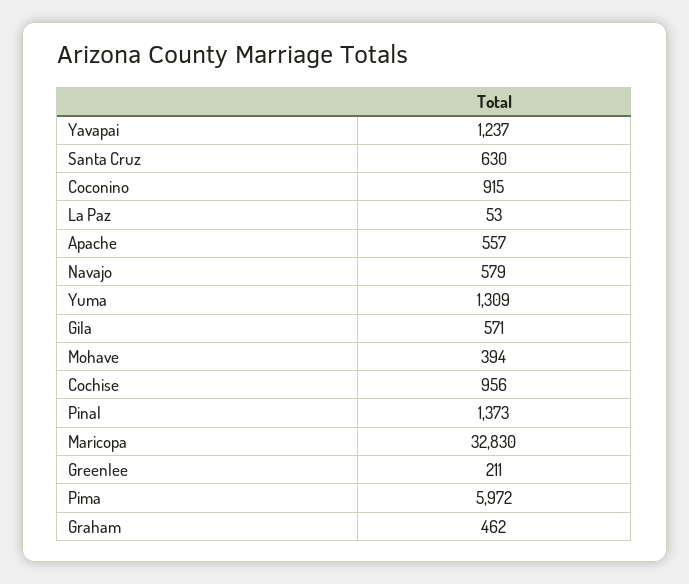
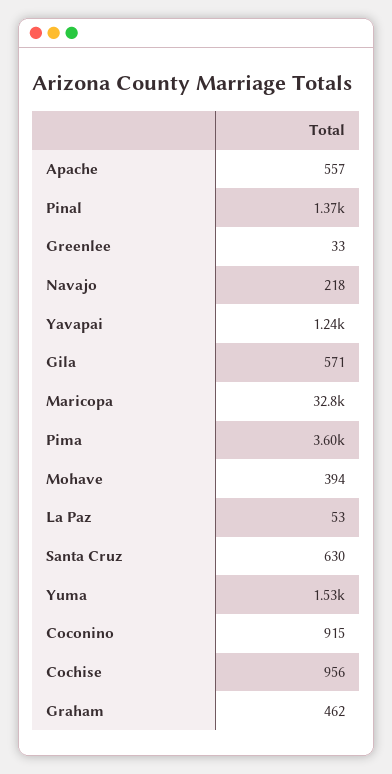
Navajo: 579 -> 218
Yuma: 1309 -> 1530
Greenlee: 211 -> 33
Pima: 5972 -> 3600

